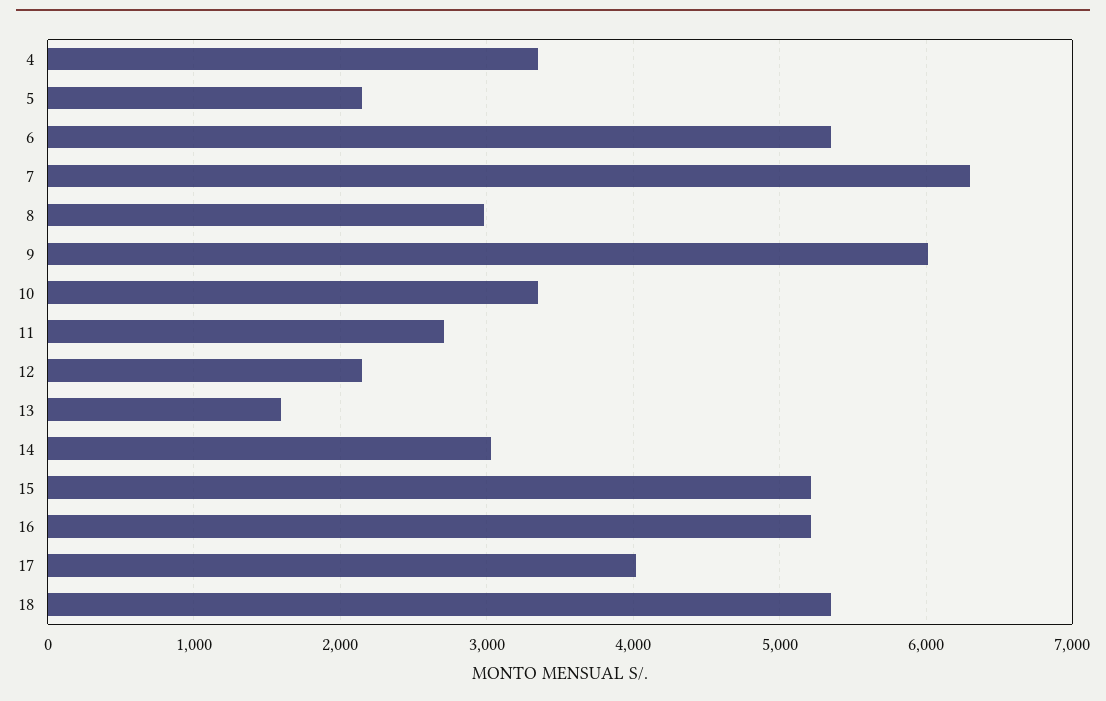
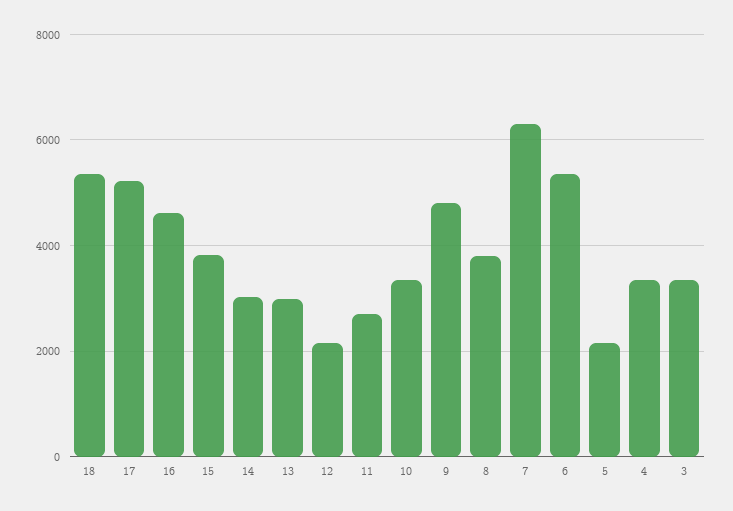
8: 3000 -> 3800
9: 6000 -> 4800
13: 1600 -> 3000
15: 5200 -> 3800
16: 5200 -> 4600
17: 4000 -> 5200
3: none -> 3400

